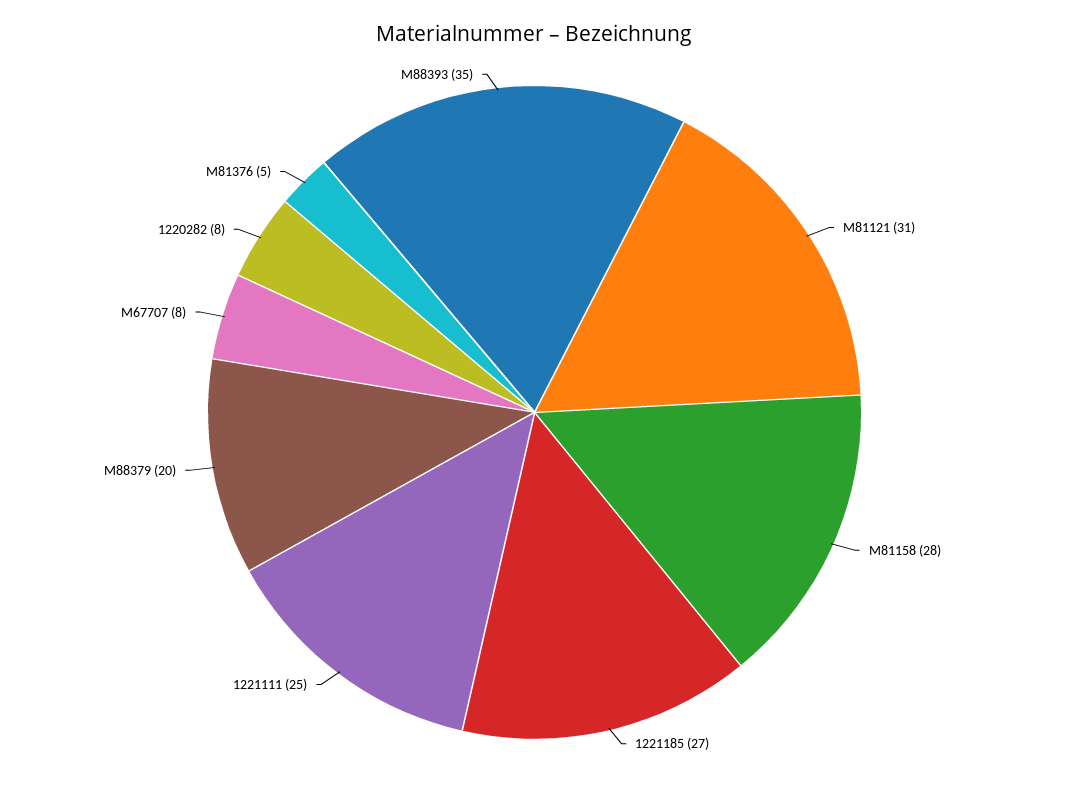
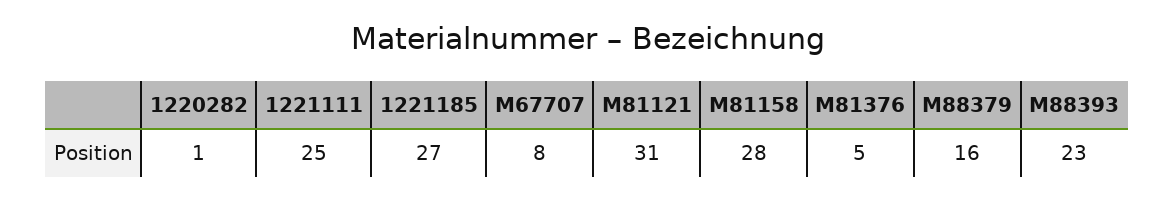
M88379: 20 -> 16
1220282: 8 -> 1
M88393: 35 -> 23

